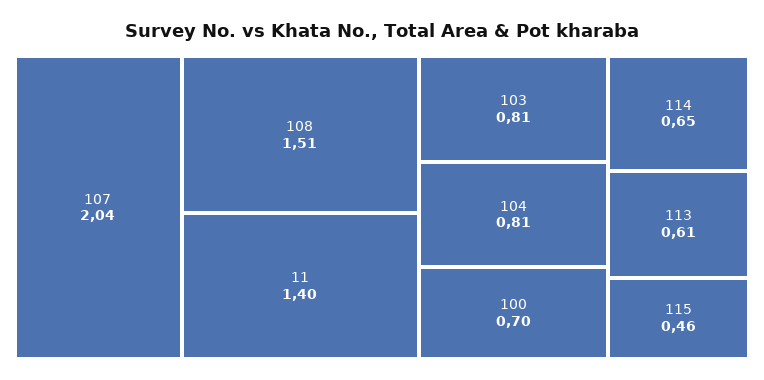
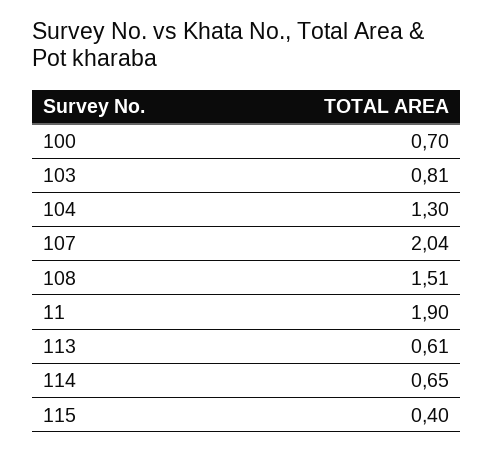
11: 1.4 -> 1.9
104: 0.81 -> 1.3
115: 0.46 -> 0.4

